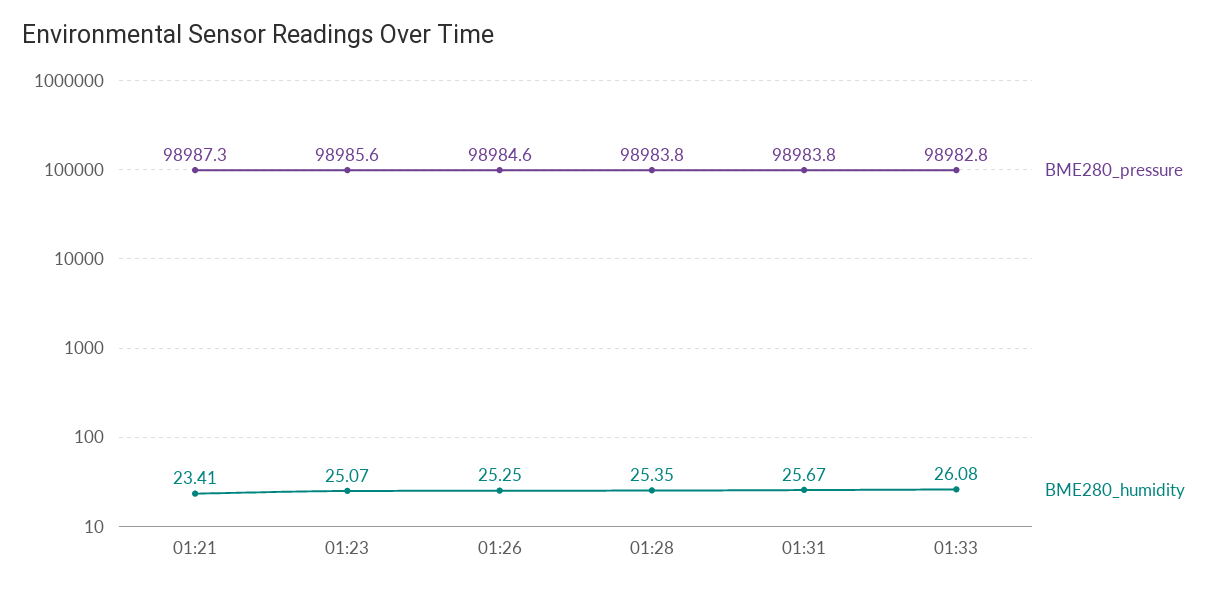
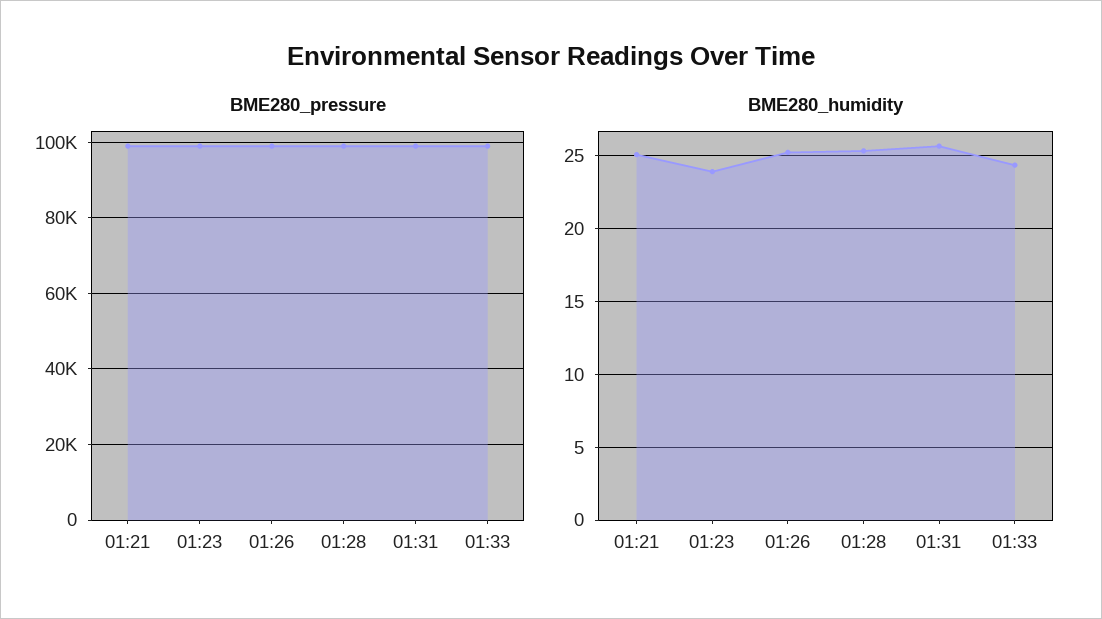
BME280_humidity, 01:21: 23.41 -> 25
BME280_humidity, 01:23: 25.07 -> 24
BME280_humidity, 01:33: 26.08 -> 24.5

